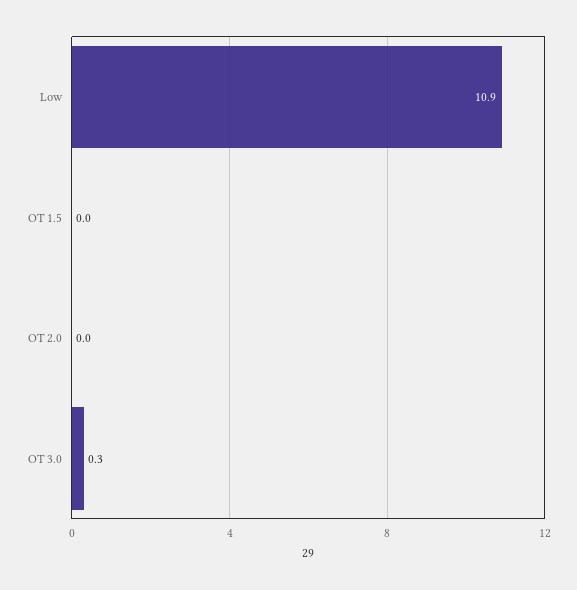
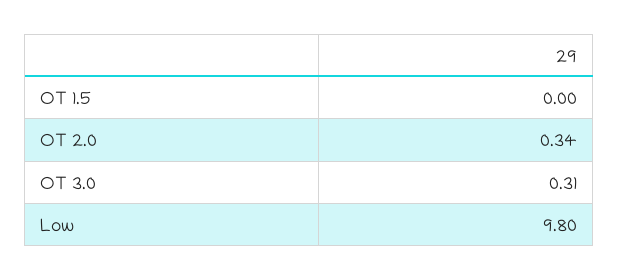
Low: 10.9 -> 9.8
OT 2.0: 0 -> 0.34

